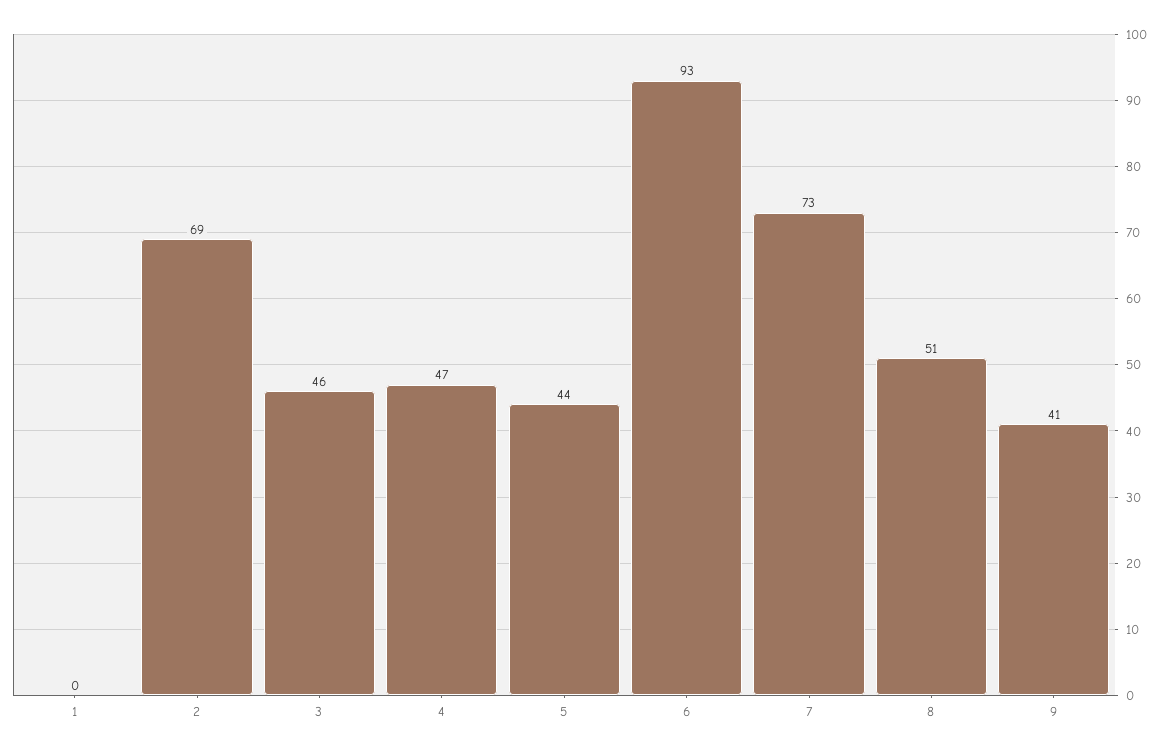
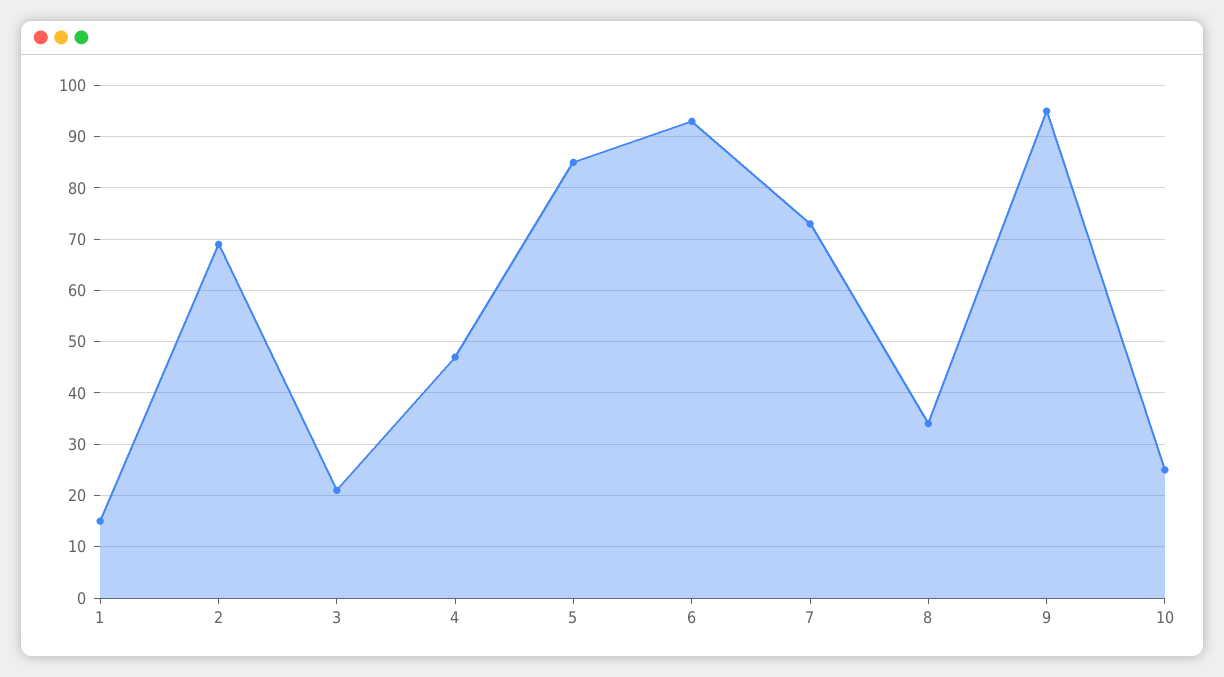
1: 0 -> 15
3: 46 -> 20
5: 44 -> 85
8: 51 -> 35
9: 41 -> 95
10: none -> 25

